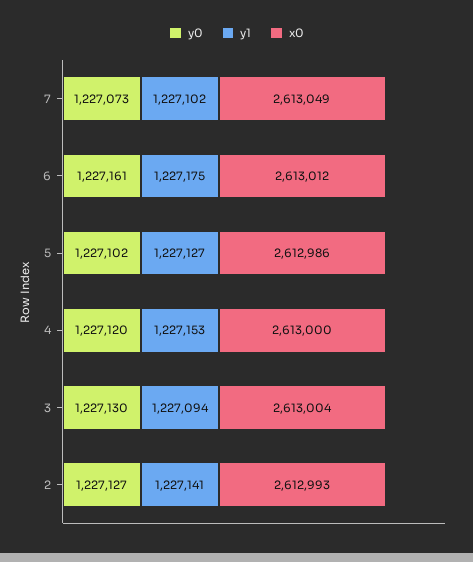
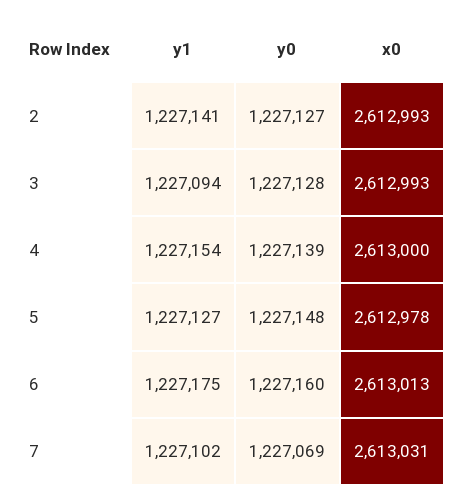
y0, 7: 1227073 -> 1227069
x0, 7: 2613049 -> 2613031
y0, 6: 1227161 -> 1227160
x0, 6: 2613012 -> 2613013
y0, 5: 1227102 -> 1227148
x0, 5: 2612986 -> 2612978
y0, 4: 1227120 -> 1227139
y1, 4: 1227153 -> 1227154
y0, 3: 1227130 -> 1227128
x0, 3: 2613004 -> 2612993

